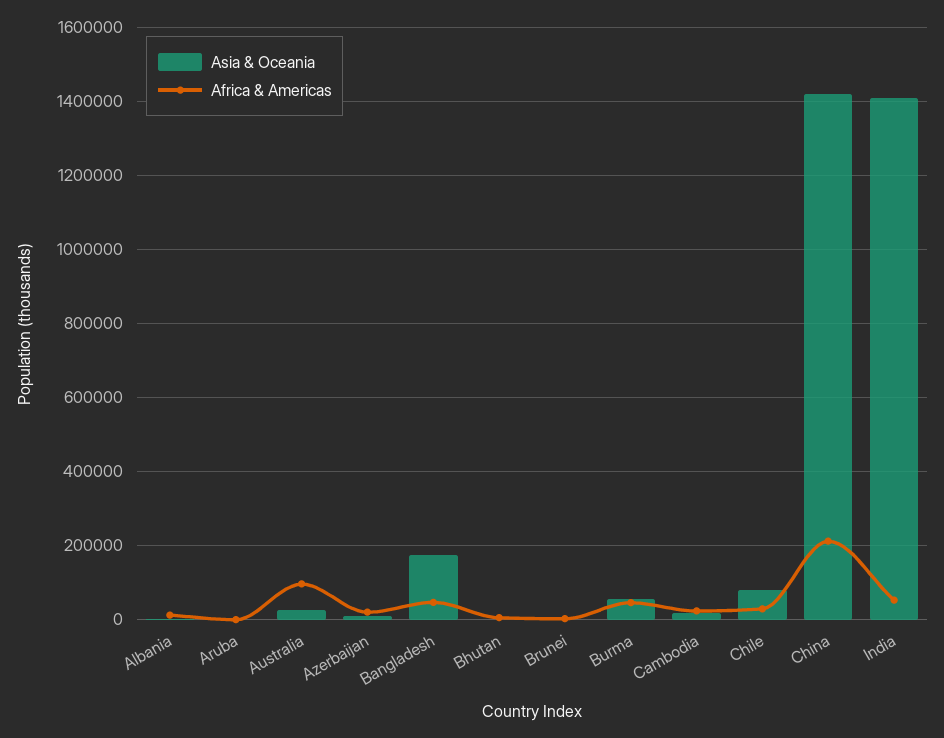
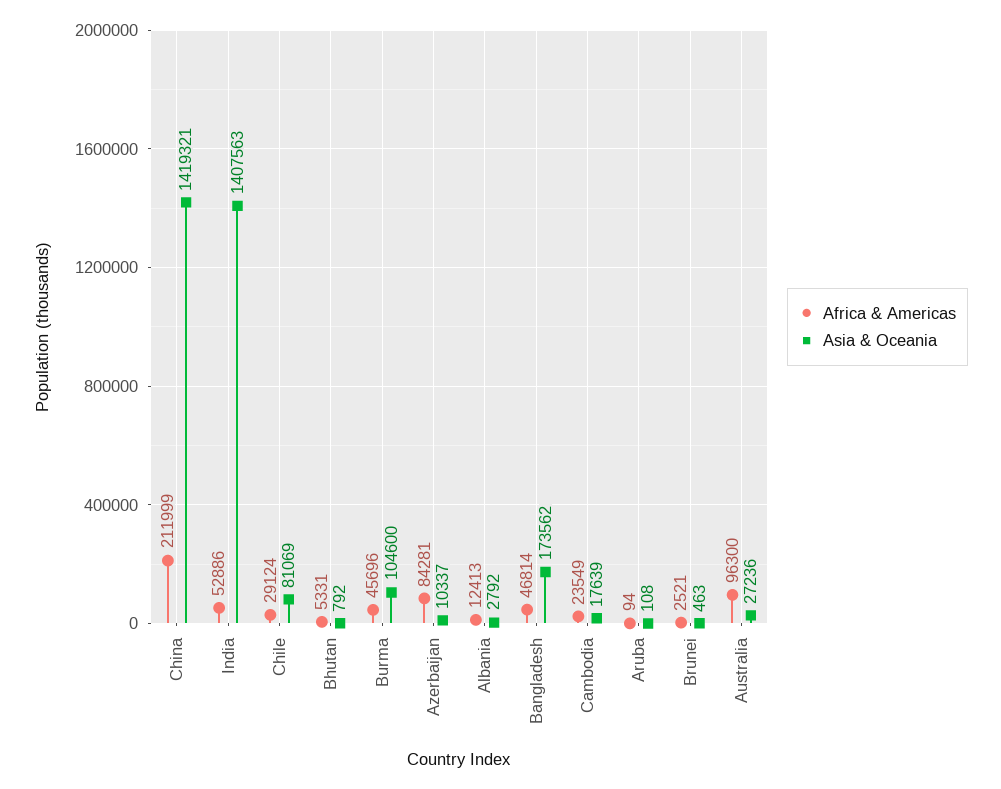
Africa & Americas, Azerbaijan: 20000 -> 84281
Asia & Oceania, Burma: 60000 -> 104600

